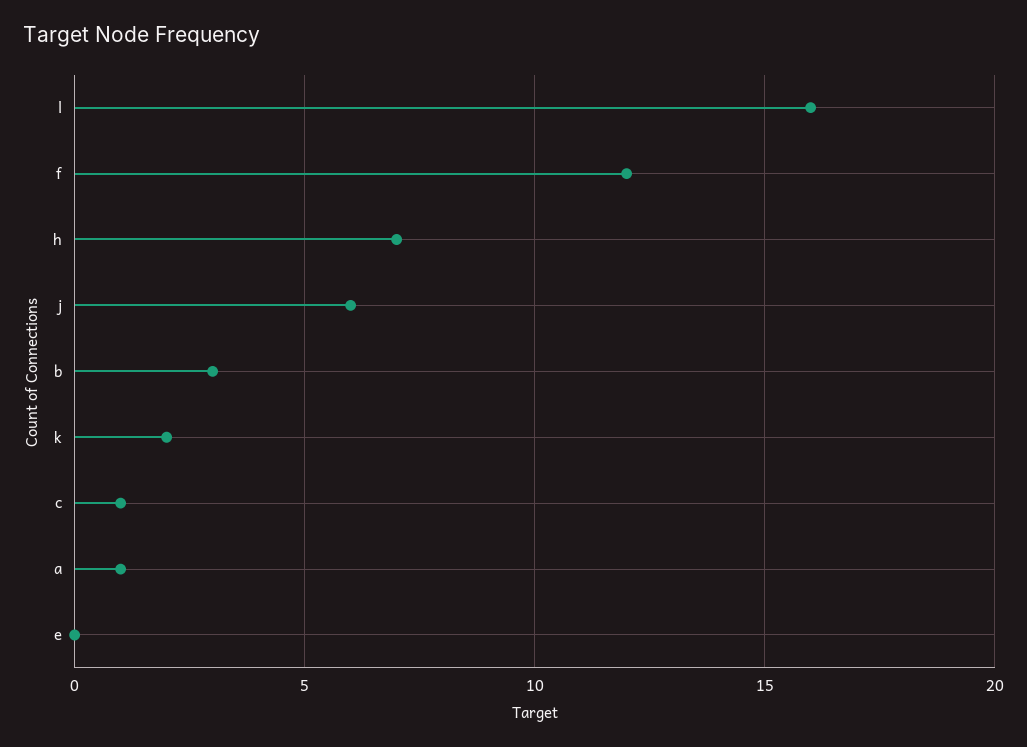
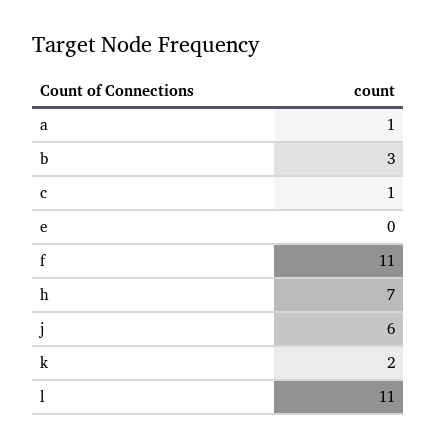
l: 16 -> 11
f: 12 -> 11

